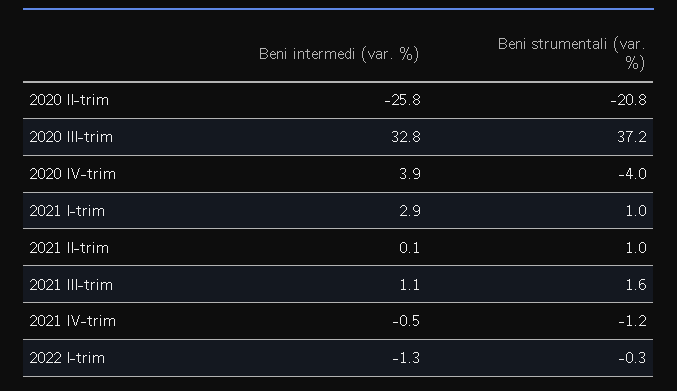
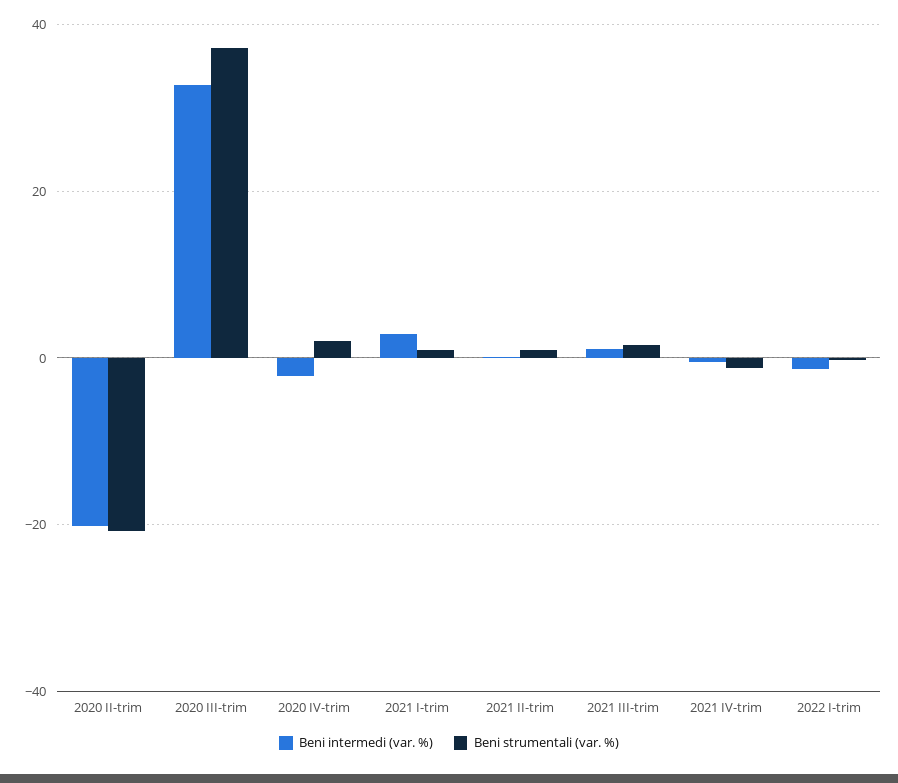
Beni intermedi (var. %), 2020 II-trim: -25.8 -> -20
Beni intermedi (var. %), 2020 IV-trim: 3.9 -> -2
Beni strumentali (var. %), 2020 IV-trim: -4 -> 2

